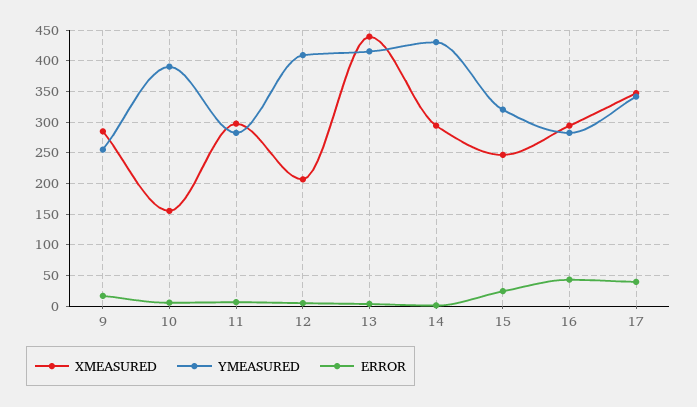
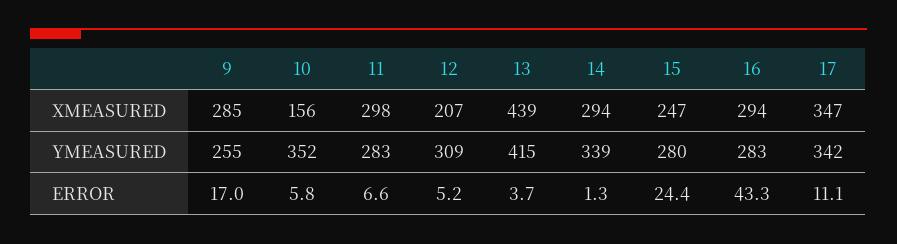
YMEASURED, 10: 390 -> 352
YMEASURED, 12: 410 -> 309
YMEASURED, 14: 430 -> 339
YMEASURED, 15: 320 -> 280
ERROR, 17: 40 -> 11.1

